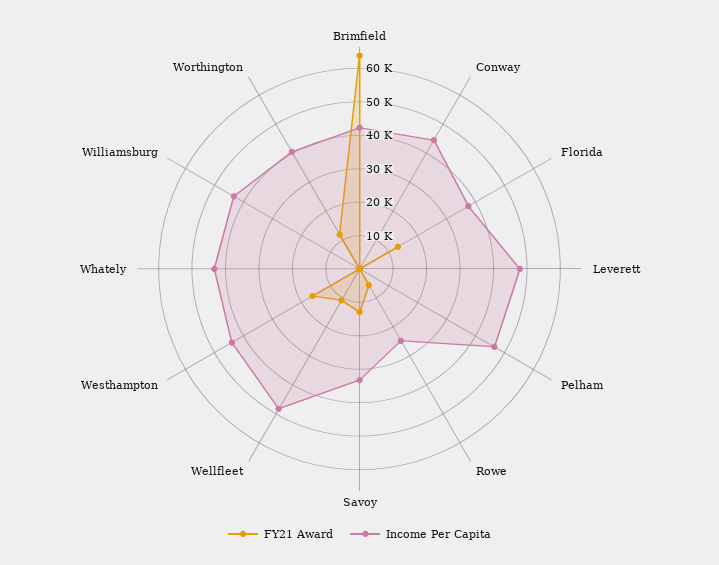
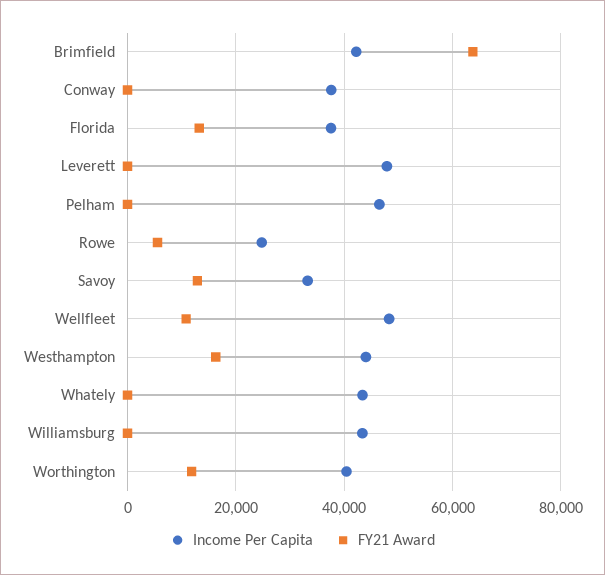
Income Per Capita, Conway: 45000 -> 38000

